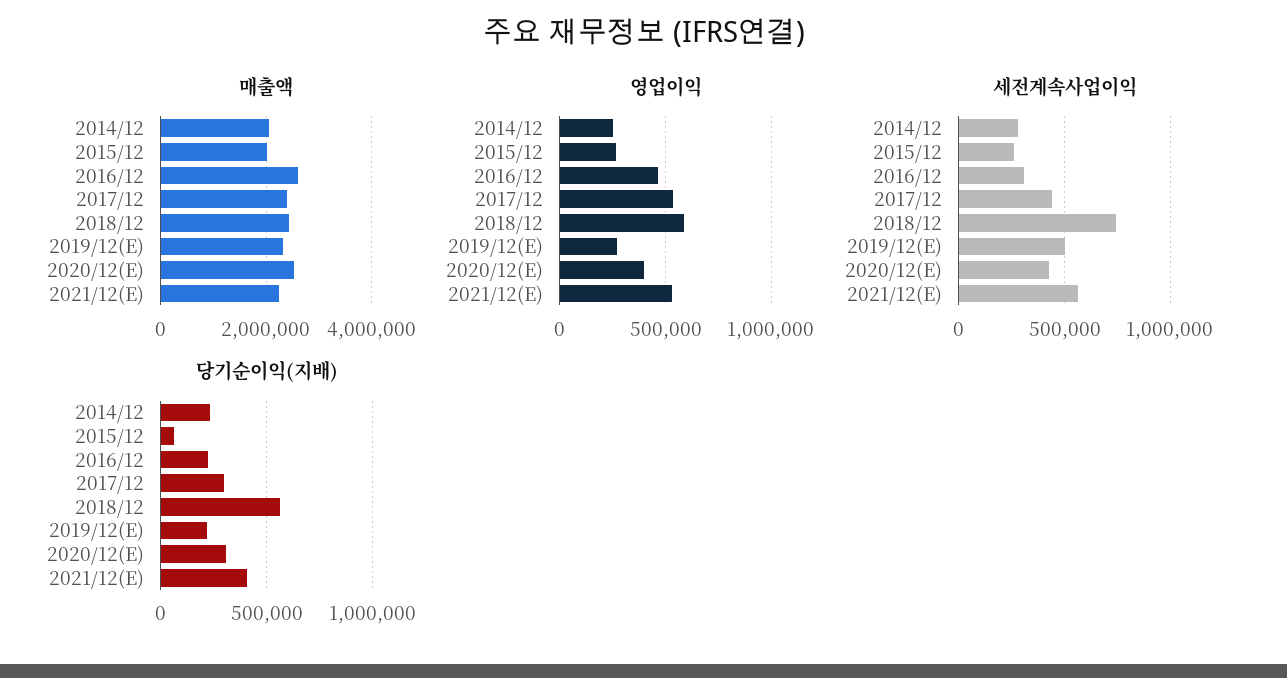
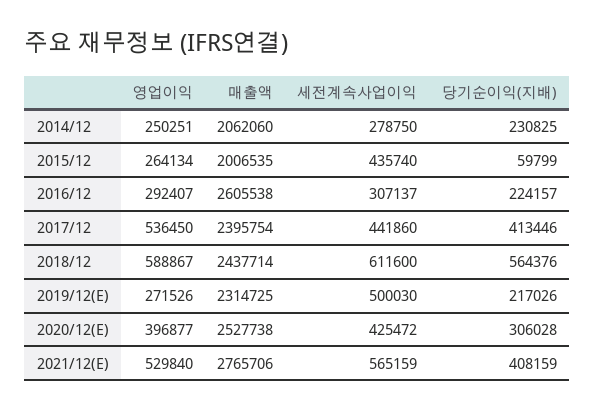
매출액, 2021/12(E): 2200000 -> 2765706
영업이익, 2016/12: 450000 -> 292407
세전계속사업이익, 2015/12: 250000 -> 435740
세전계속사업이익, 2018/12: 750000 -> 611600
당기순이익(지배), 2017/12: 300000 -> 413446

